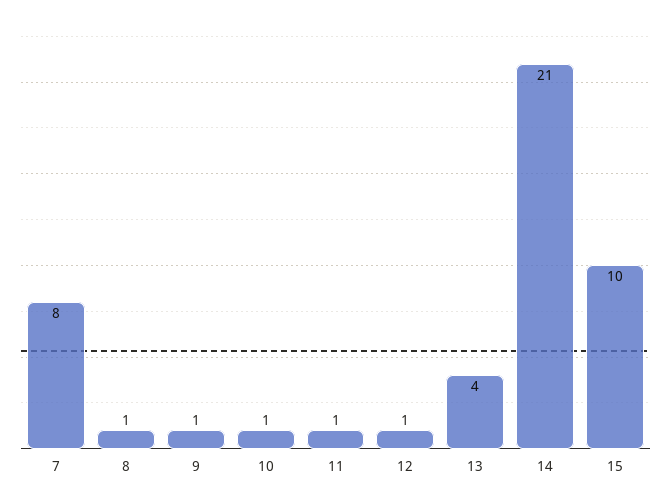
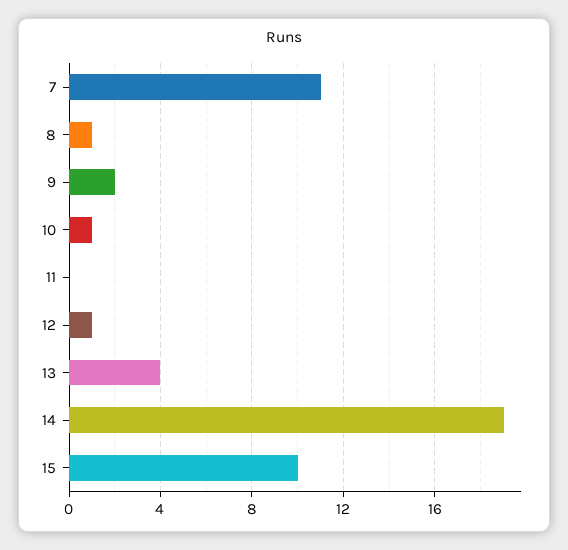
7: 8 -> 11
9: 1 -> 2
11: 1 -> 0
14: 21 -> 19

